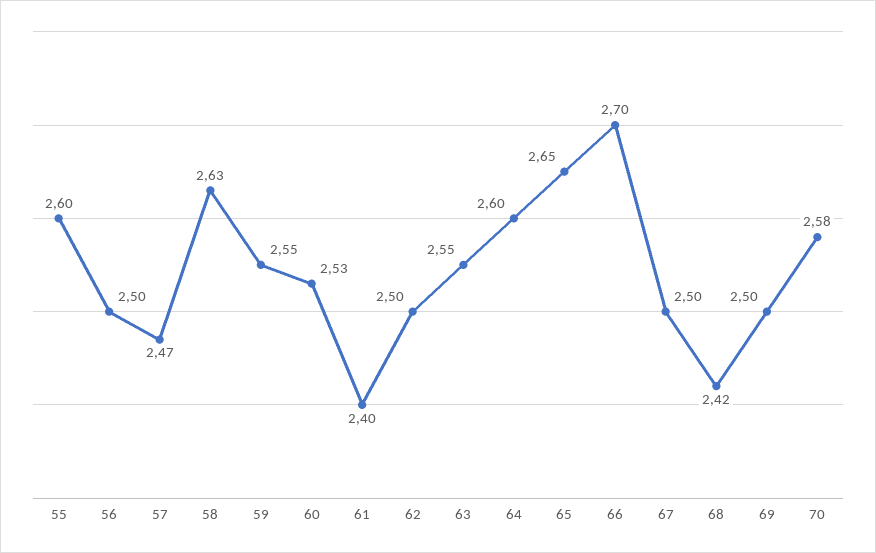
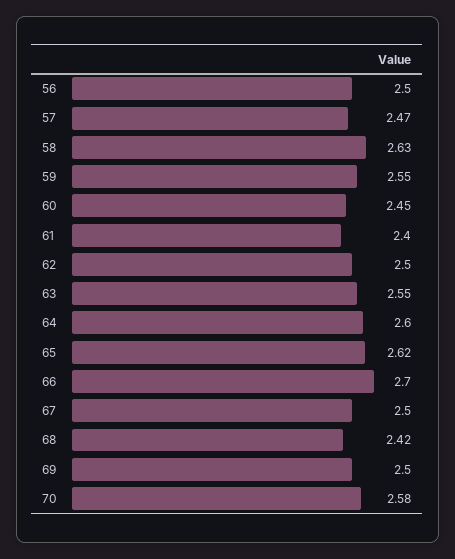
55: 2.6 -> none
60: 2.53 -> 2.45
65: 2.65 -> 2.62

